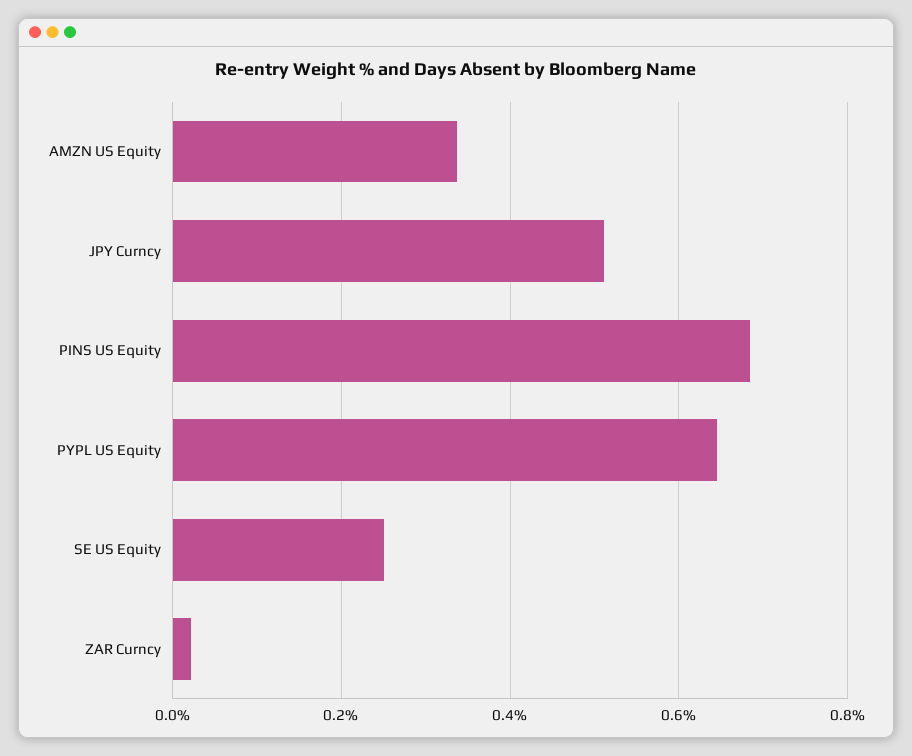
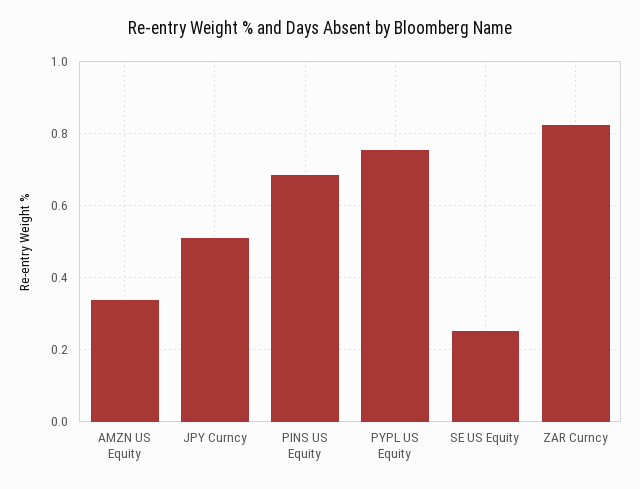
PYPL US Equity: 0.64 -> 0.76
ZAR Curncy: 0.02 -> 0.82

